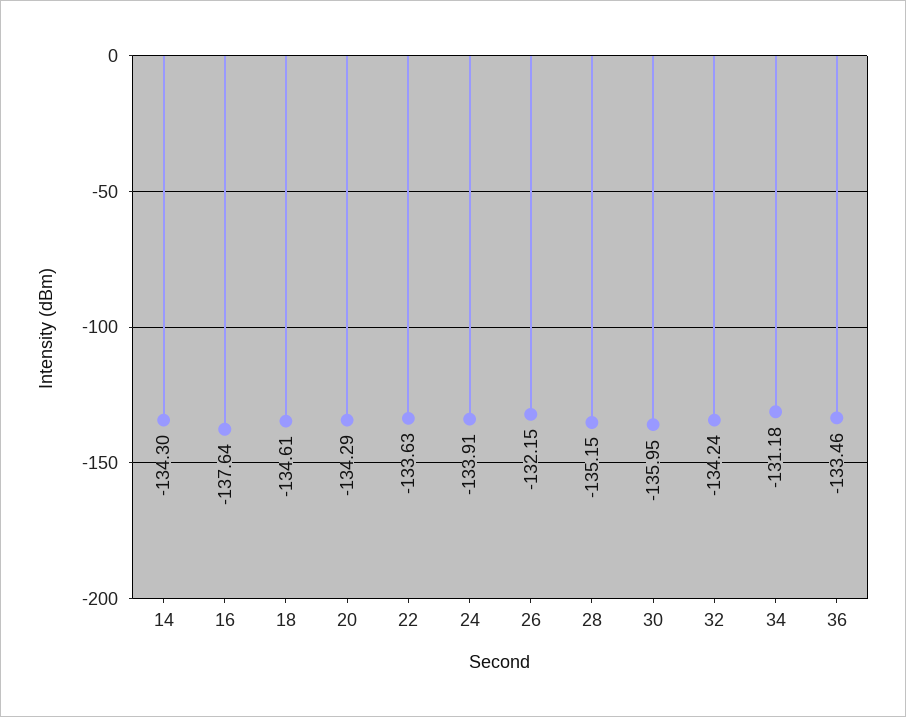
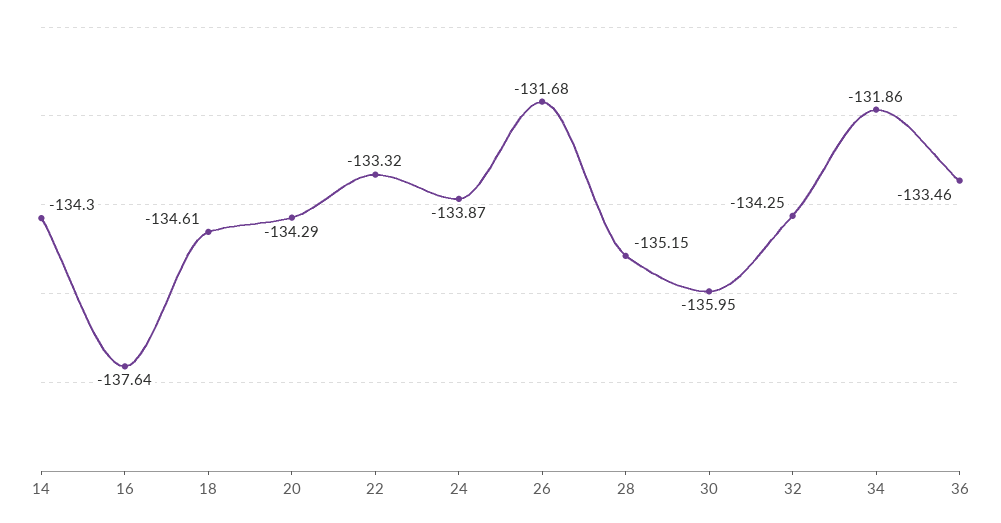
22: -133.63 -> -133.32
24: -133.91 -> -133.87
26: -132.15 -> -131.68
32: -134.24 -> -134.25
34: -131.18 -> -131.86

